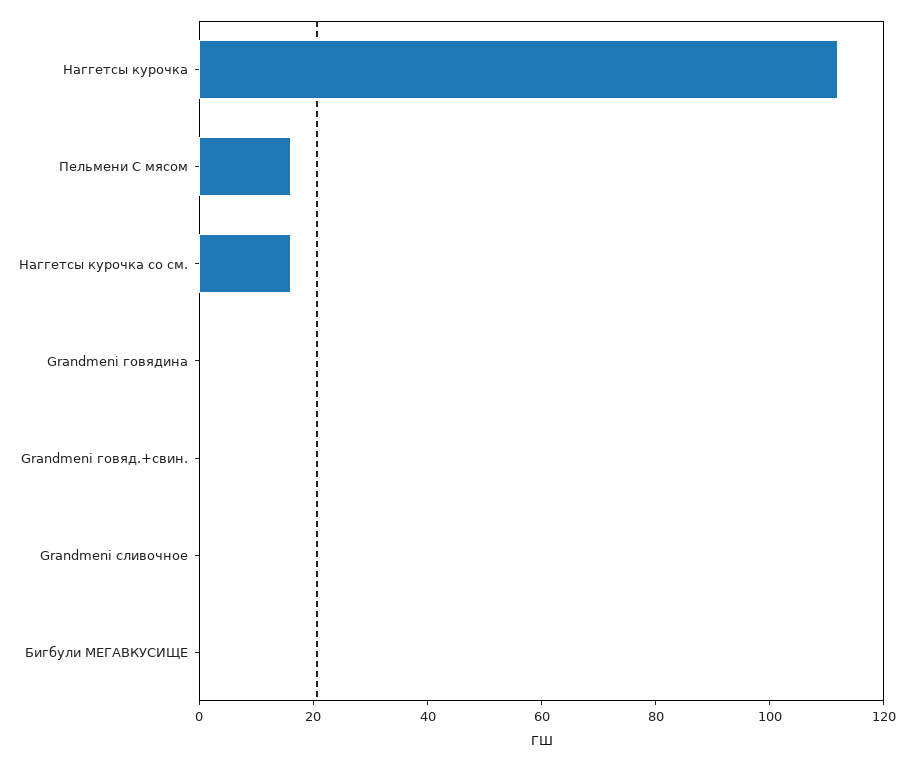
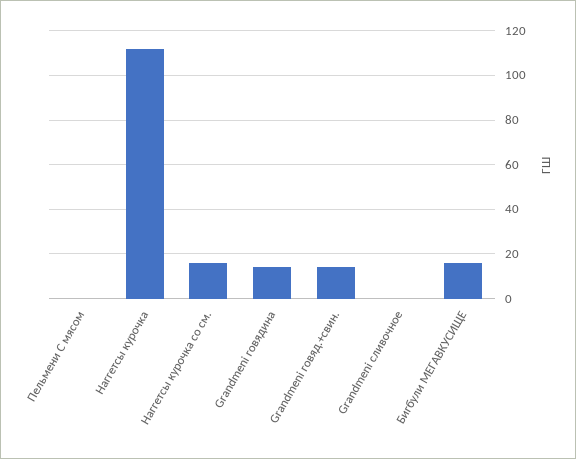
Пельмени С мясом: 15 -> 0
Grandmeni говядина: 0 -> 15
Grandmeni говяд.+свин.: 0 -> 15
Бигбули МЕГАВКУСИЩЕ: 0 -> 15

